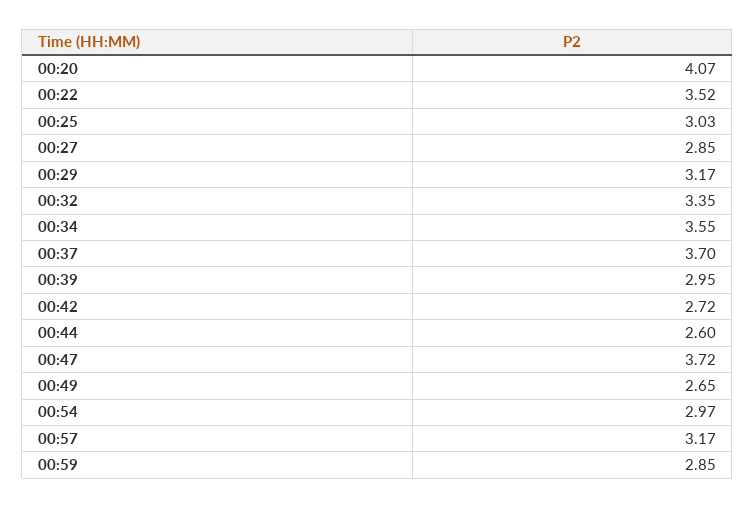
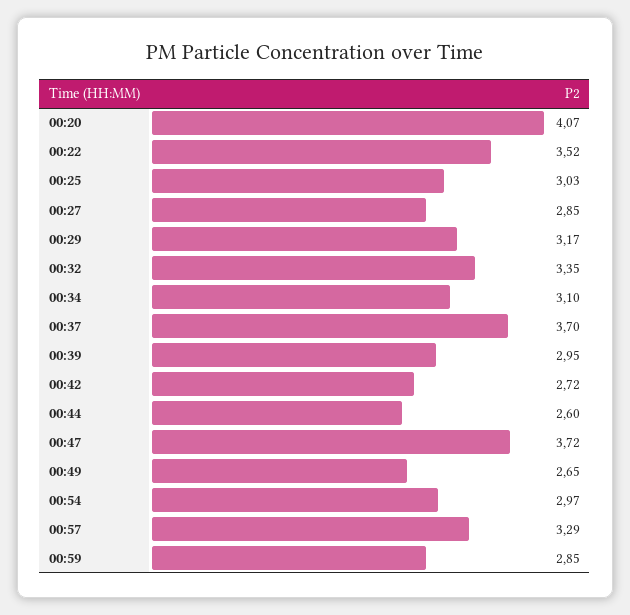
00:34: 3.55 -> 3.1
00:57: 3.17 -> 3.29

